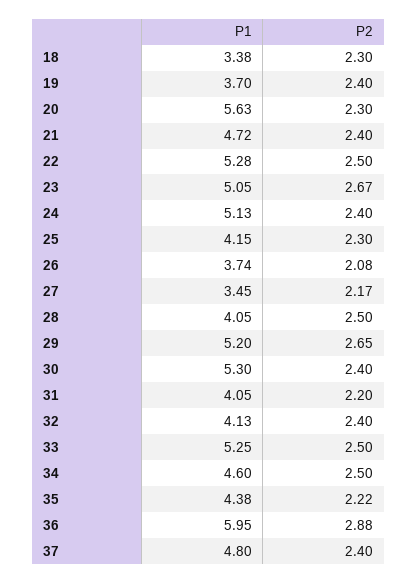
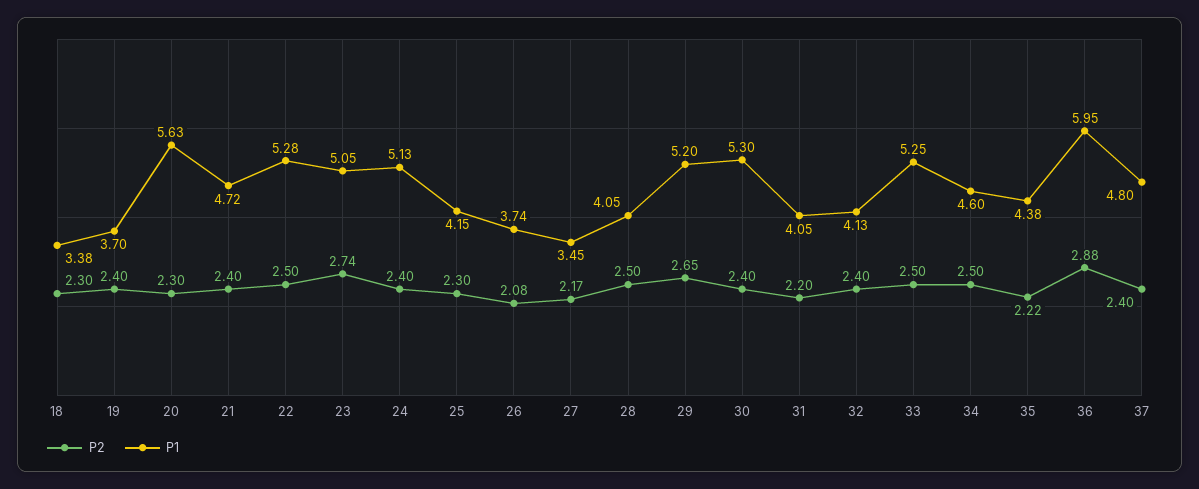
P2, 23: 2.67 -> 2.74

